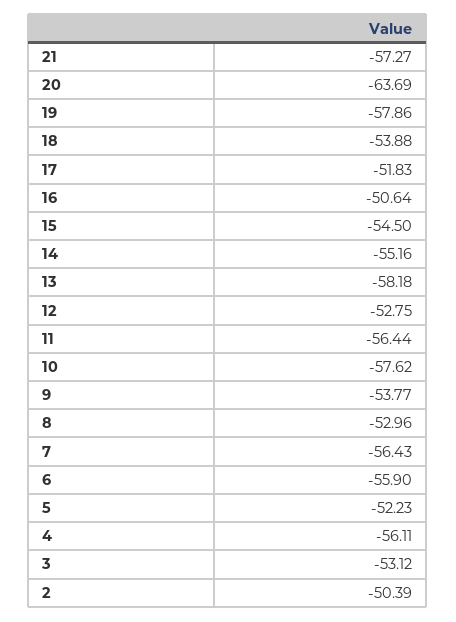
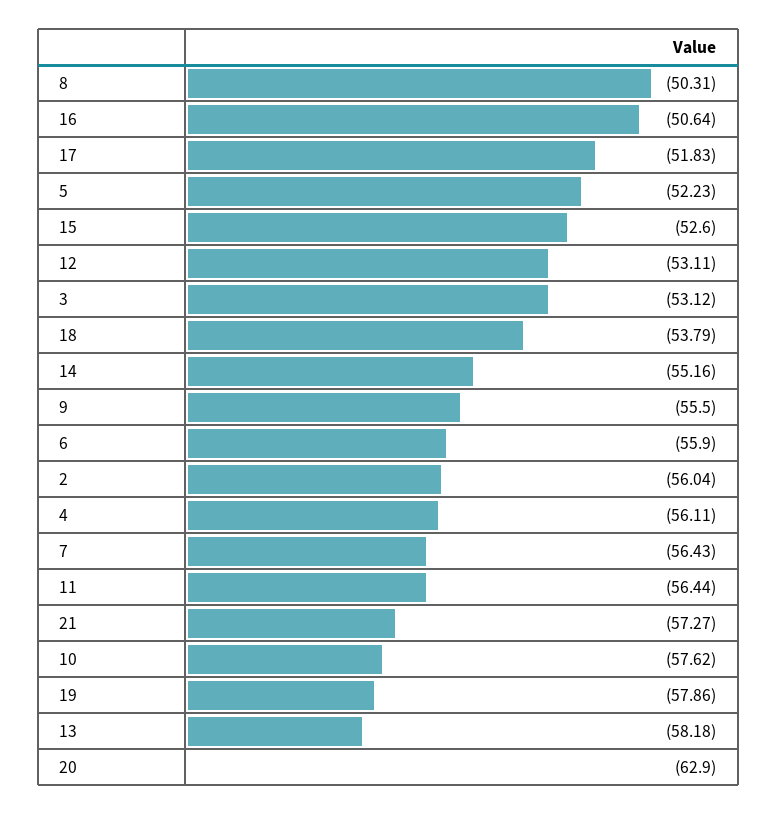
20: -63.69 -> -62.9
18: -53.88 -> -53.79
15: -54.5 -> -52.6
12: -52.75 -> -53.11
9: -53.77 -> -55.5
8: -52.96 -> -50.31
2: -50.39 -> -56.04

